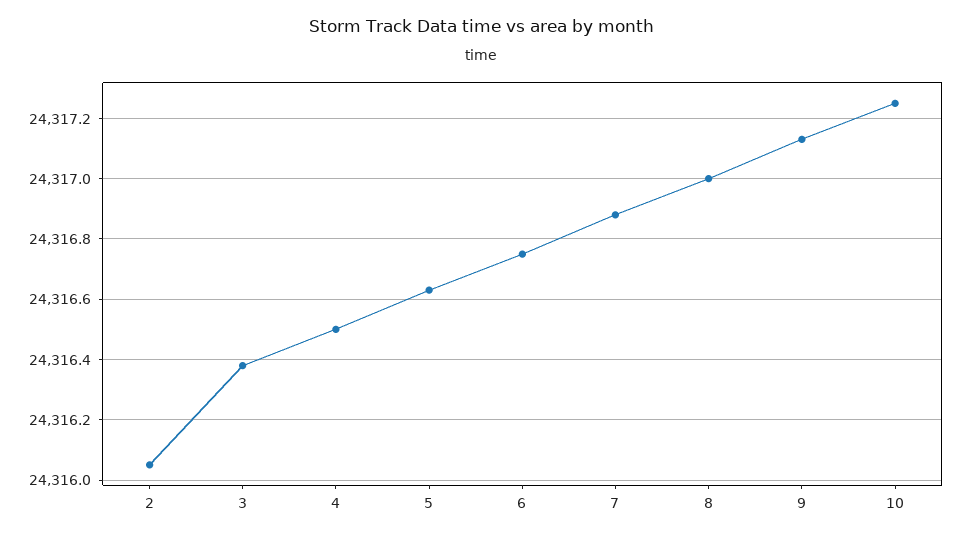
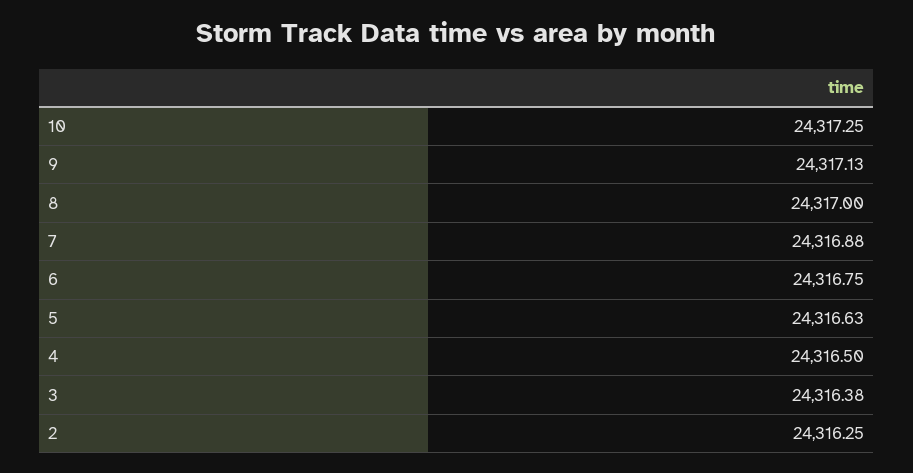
2: 24316.05 -> 24316.25

